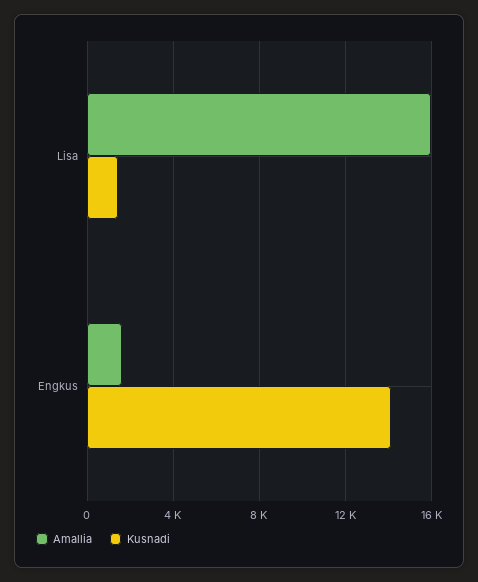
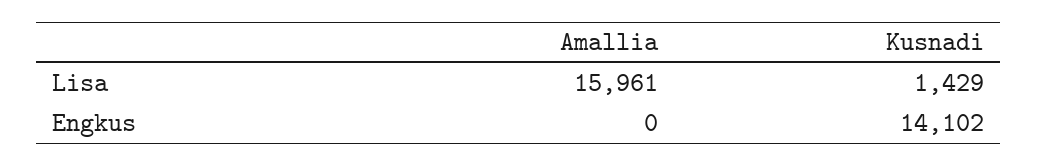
Amallia, Engkus: 1500 -> 0

